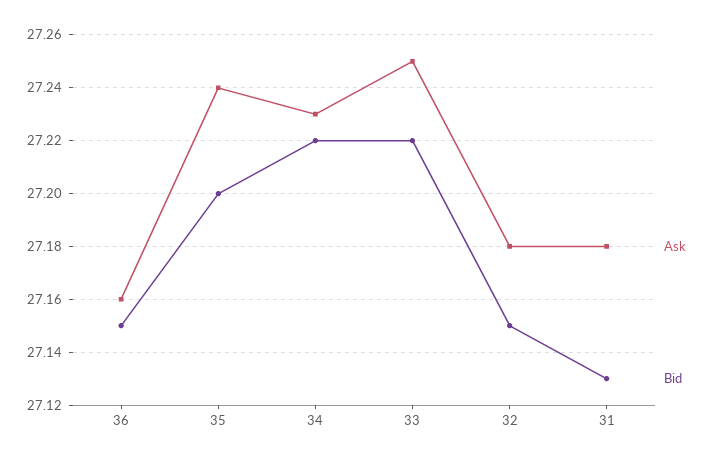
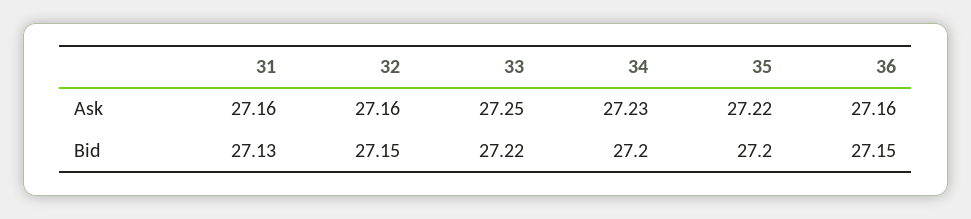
Ask, 35: 27.24 -> 27.22
Bid, 34: 27.22 -> 27.2
Ask, 32: 27.18 -> 27.16
Ask, 31: 27.18 -> 27.16

